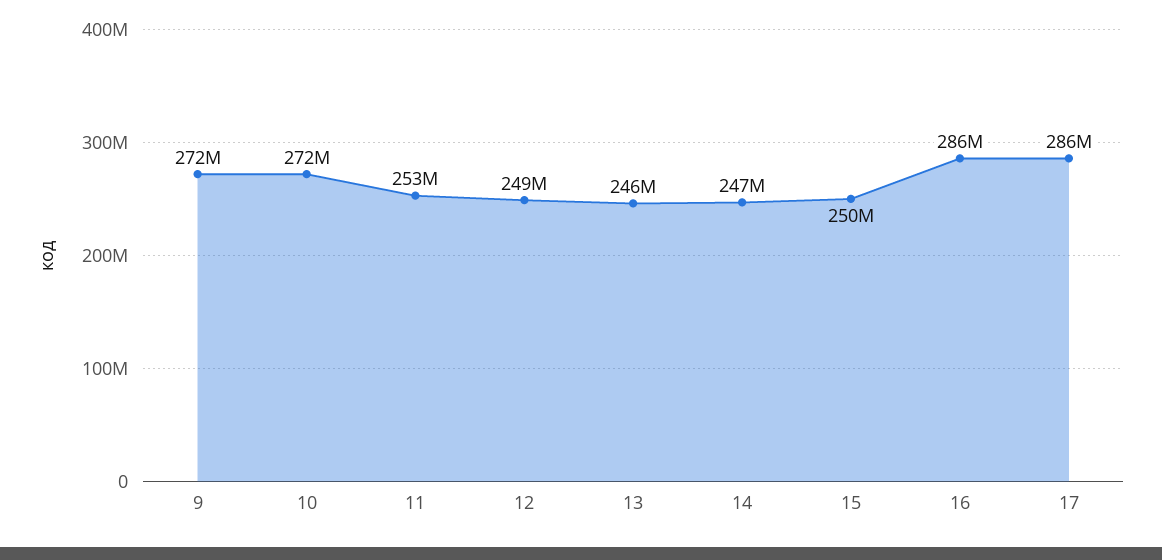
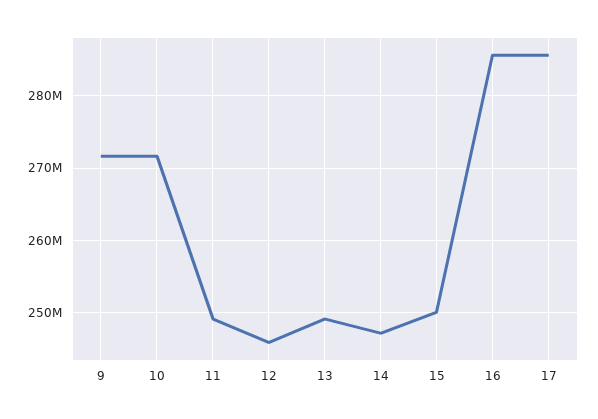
11: 253000000 -> 249000000
12: 249000000 -> 246000000
13: 246000000 -> 249000000

